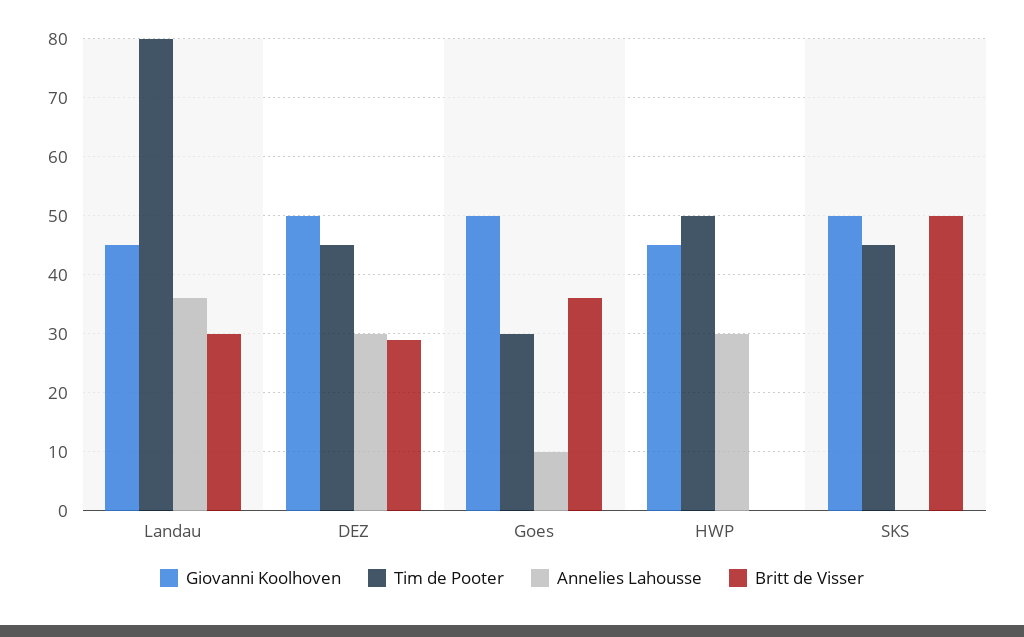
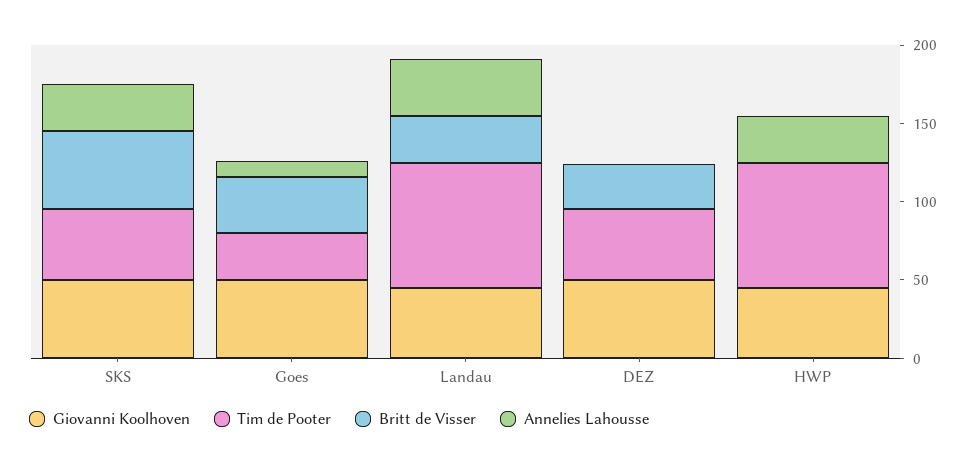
Annelies Lahousse, DEZ: 30 -> 0
Tim de Pooter, HWP: 50 -> 80
Annelies Lahousse, SKS: 0 -> 30

